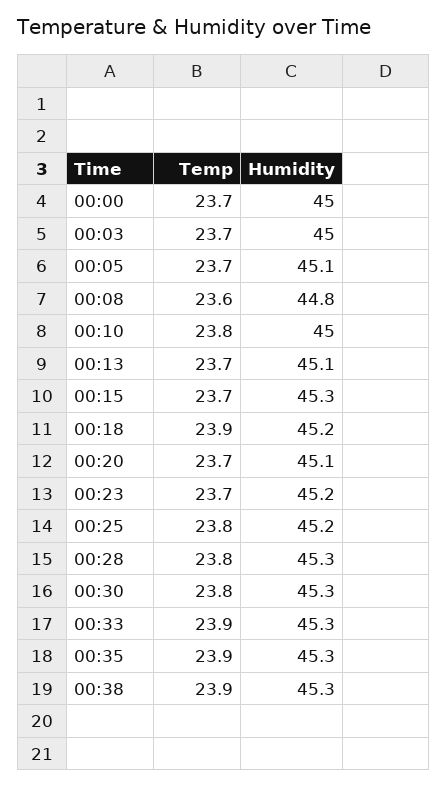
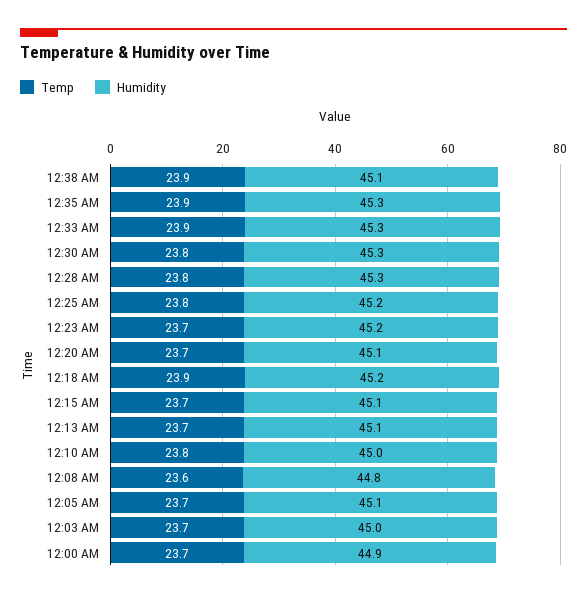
Humidity, 00:00: 45 -> 44.9
Humidity, 00:15: 45.3 -> 45.1
Humidity, 00:38: 45.3 -> 45.1

